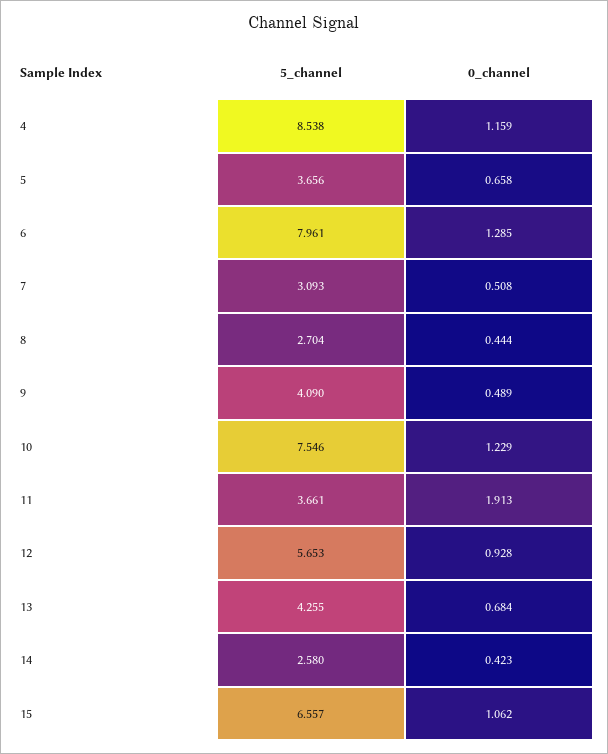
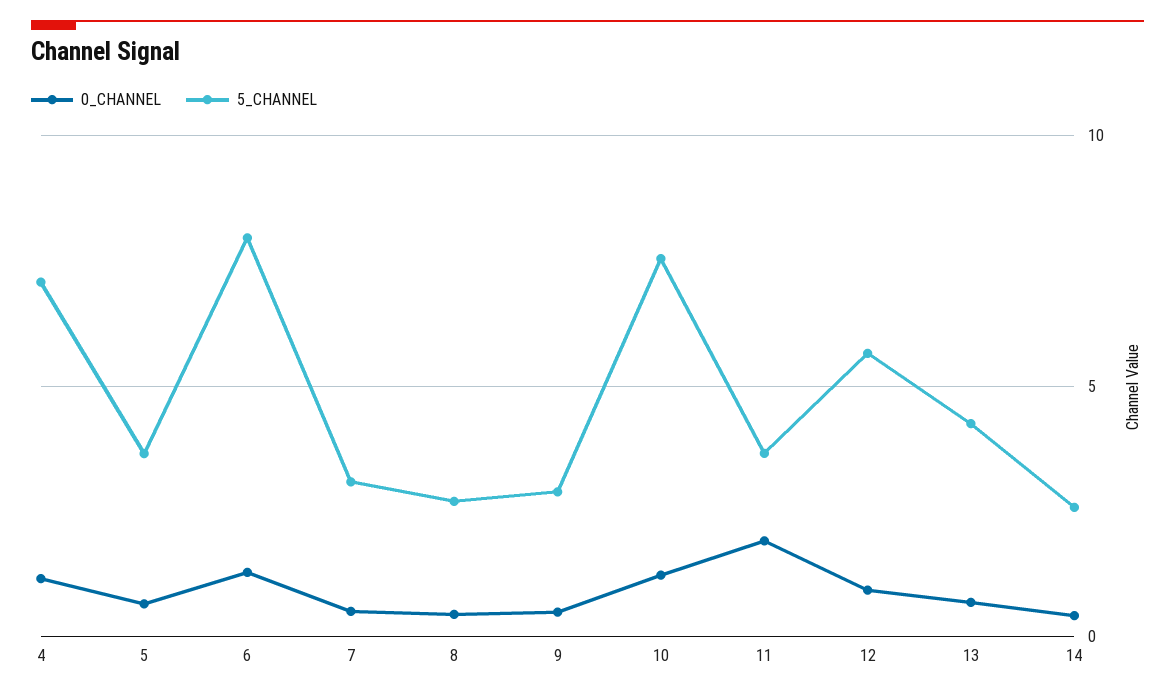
5_channel, 4: 8.538 -> 7
5_channel, 9: 4.09 -> 3
5_channel, 15: 6.557 -> none
0_channel, 15: 1.062 -> none

